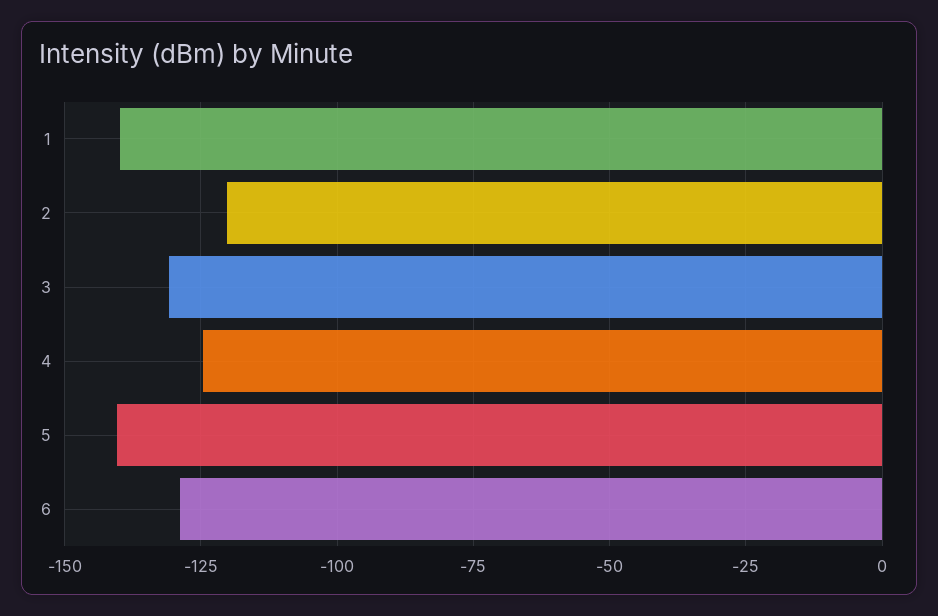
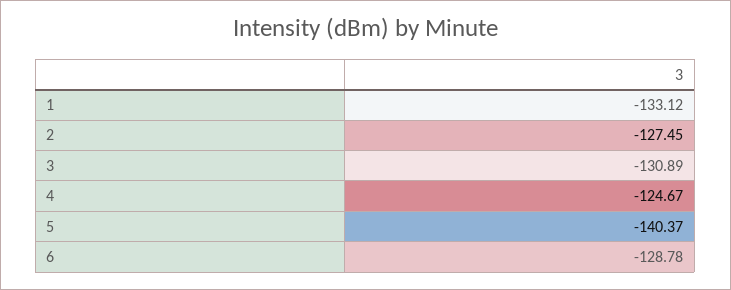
1: -140 -> -133.12
2: -120 -> -127.45

